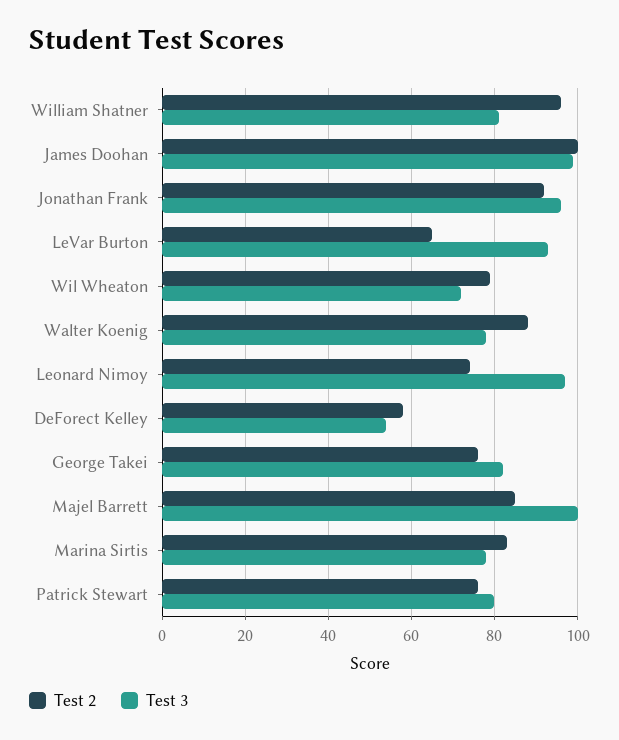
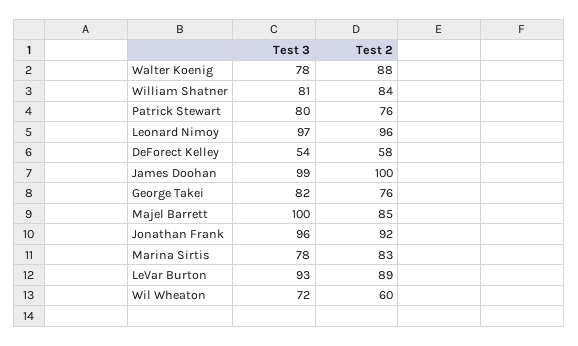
Test 2, William Shatner: 95 -> 84
Test 2, LeVar Burton: 65 -> 89
Test 2, Wil Wheaton: 80 -> 60
Test 2, Leonard Nimoy: 75 -> 96

